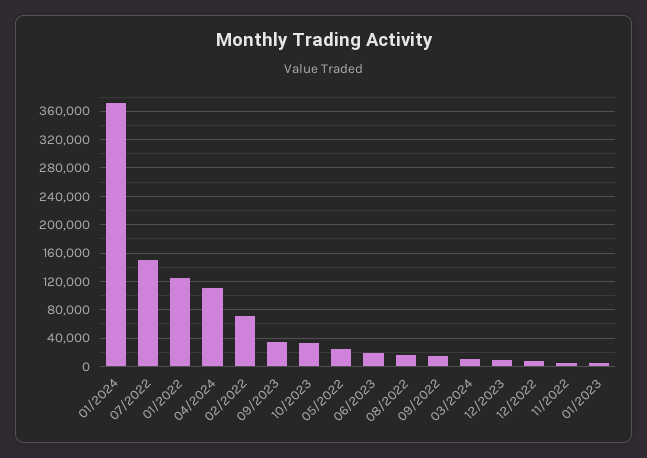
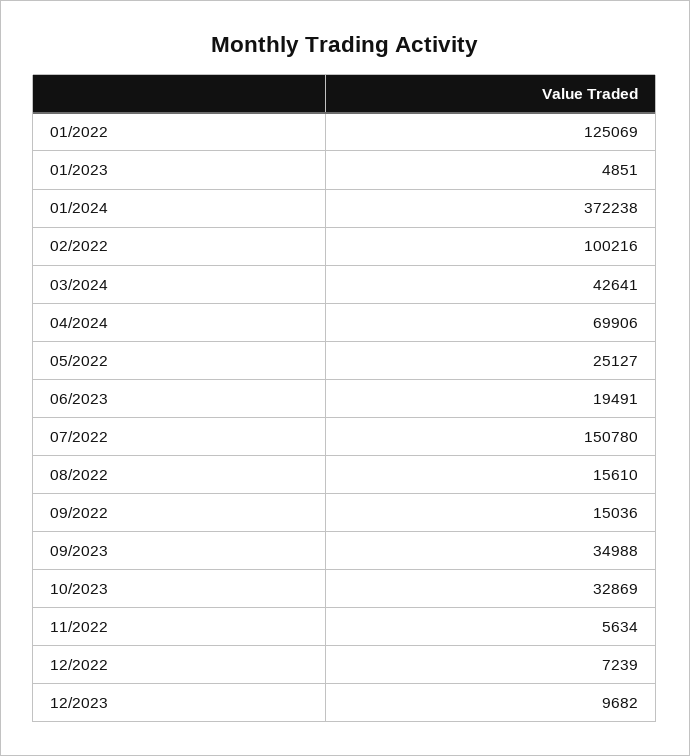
04/2024: 110000 -> 69906
02/2022: 70000 -> 100216
03/2024: 10000 -> 42641

